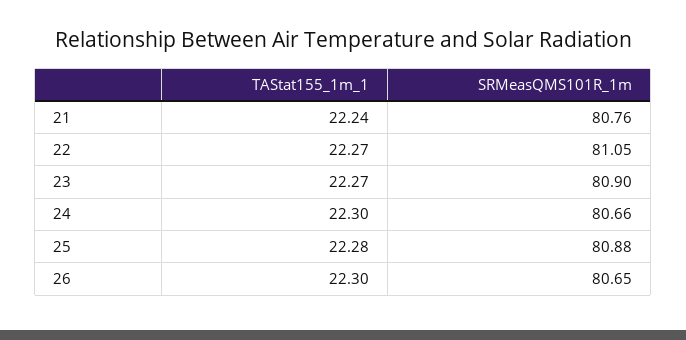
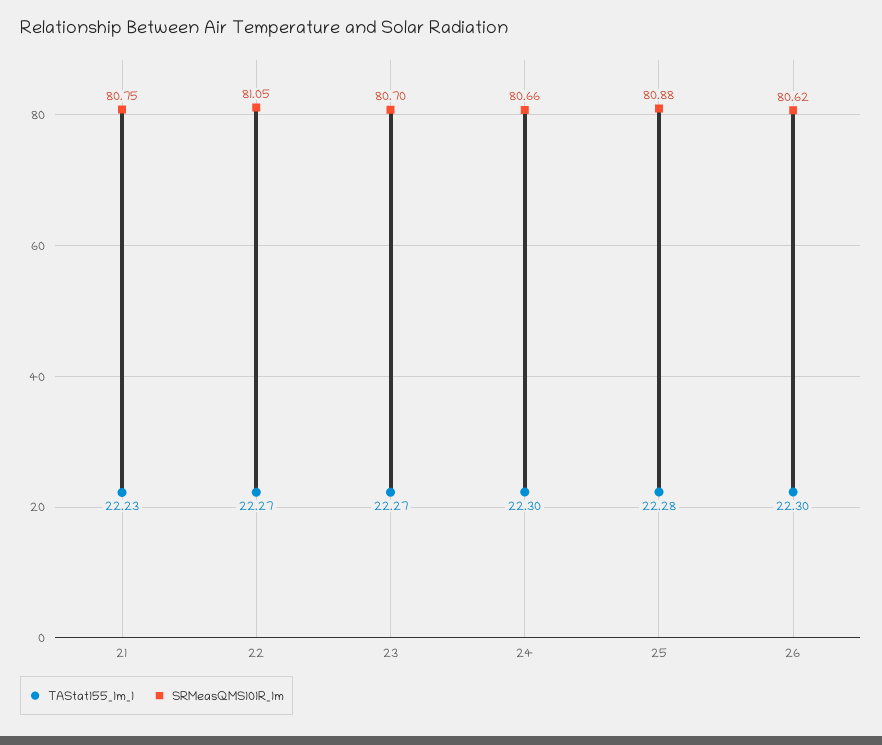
TAStat155_1m_1, 21: 22.24 -> 22.23
SRMeasQMS101R_1m, 21: 80.76 -> 80.75
SRMeasQMS101R_1m, 23: 80.9 -> 80.7
SRMeasQMS101R_1m, 26: 80.65 -> 80.62

